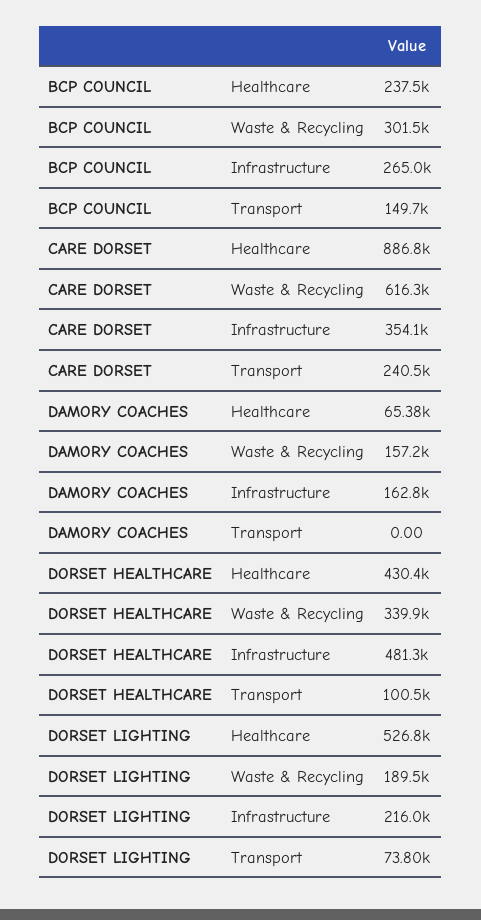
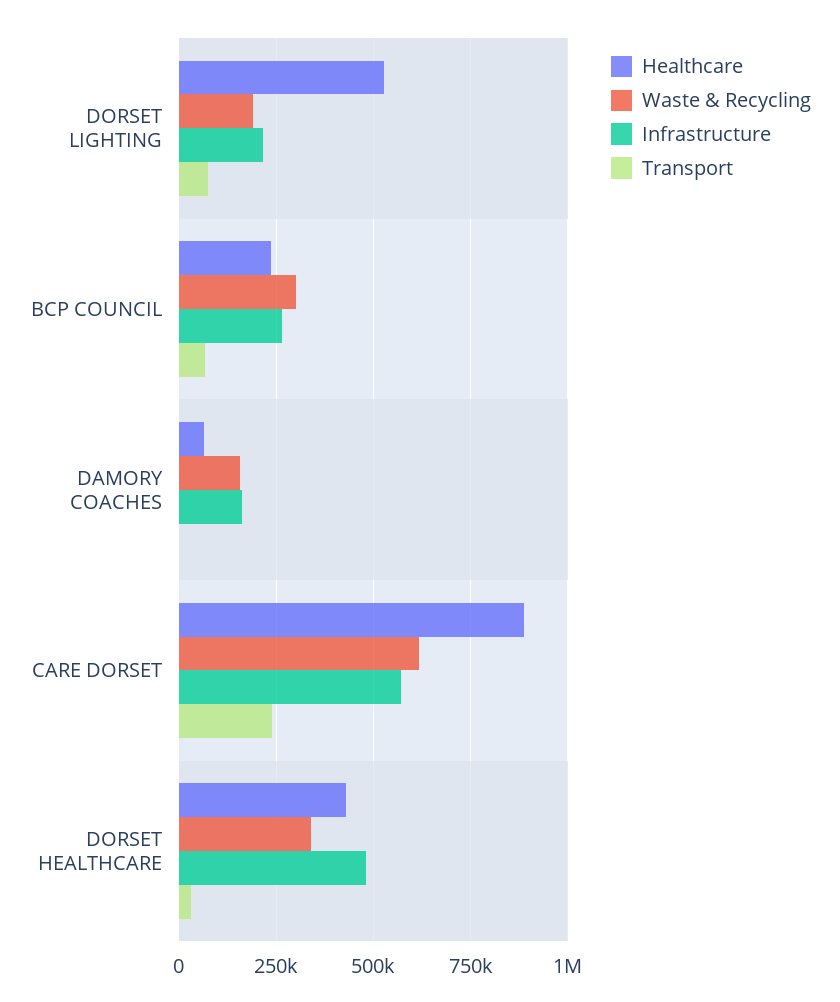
Transport, BCP COUNCIL: 149700 -> 75000
Infrastructure, CARE DORSET: 354100 -> 575000
Transport, DORSET HEALTHCARE: 100500 -> 25000

